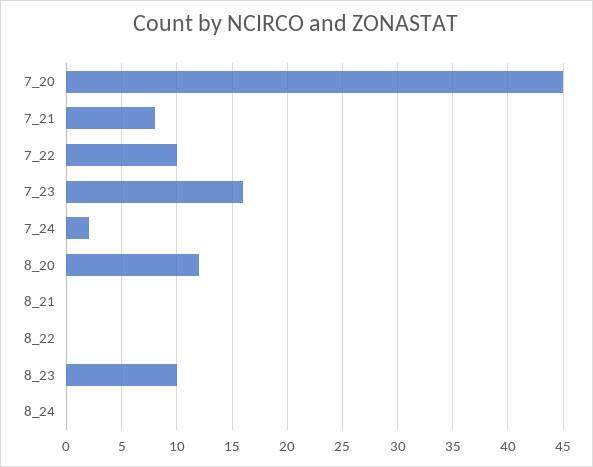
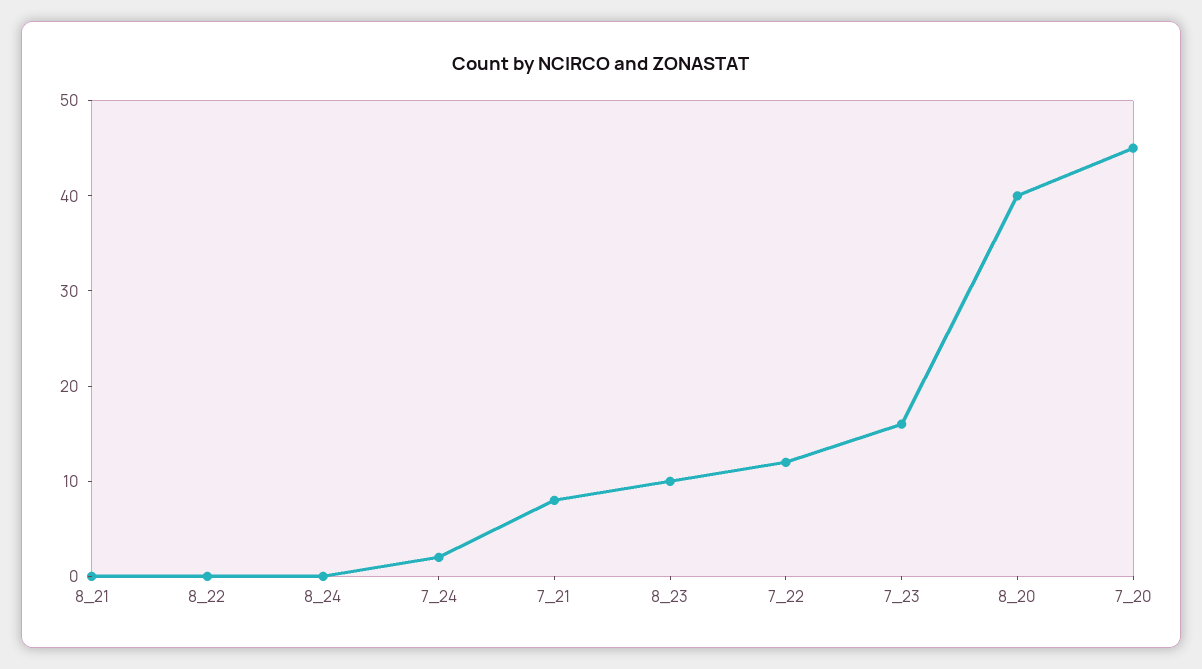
7_22: 10 -> 12
8_20: 12 -> 40

